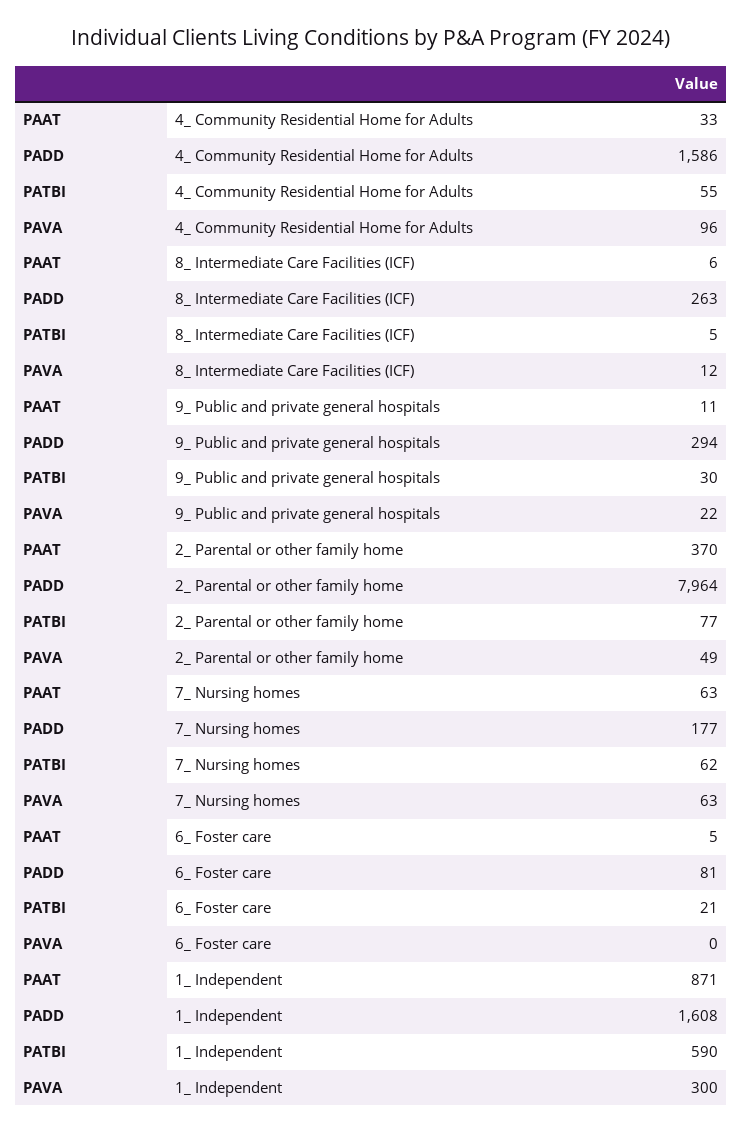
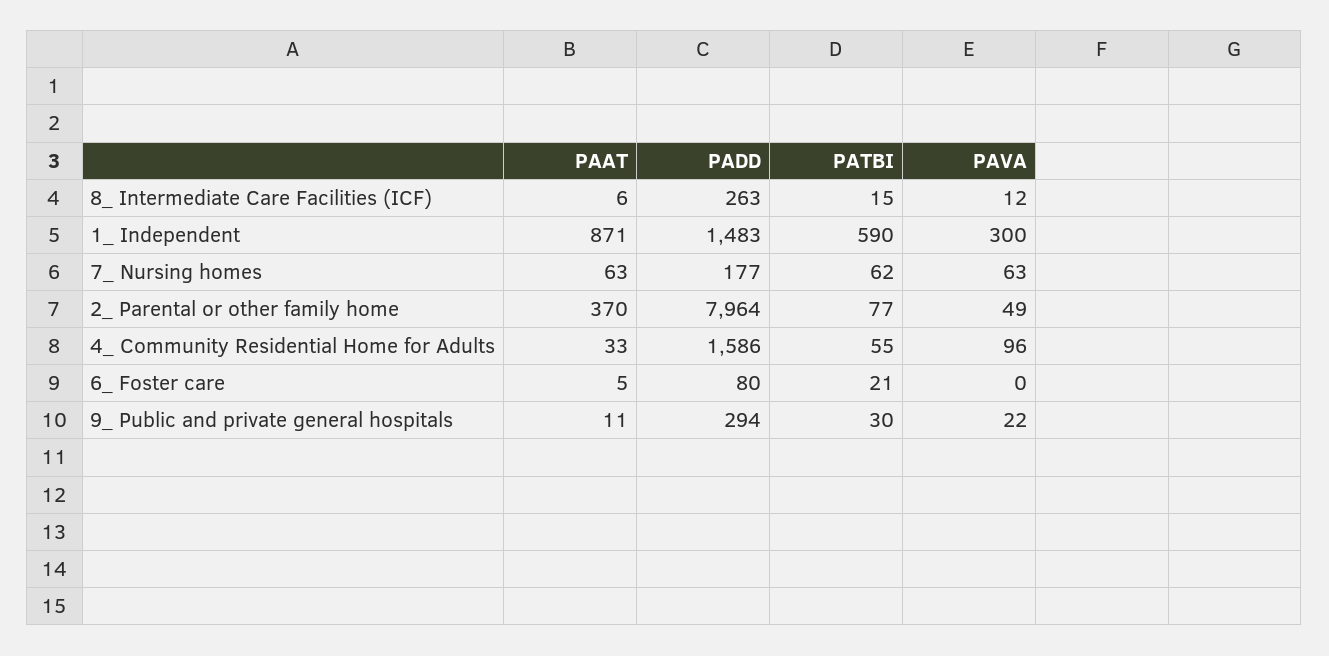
PATBI, 8_ Intermediate Care Facilities (ICF): 5 -> 15
PADD, 6_ Foster care: 81 -> 80
PADD, 1_ Independent: 1608 -> 1483

